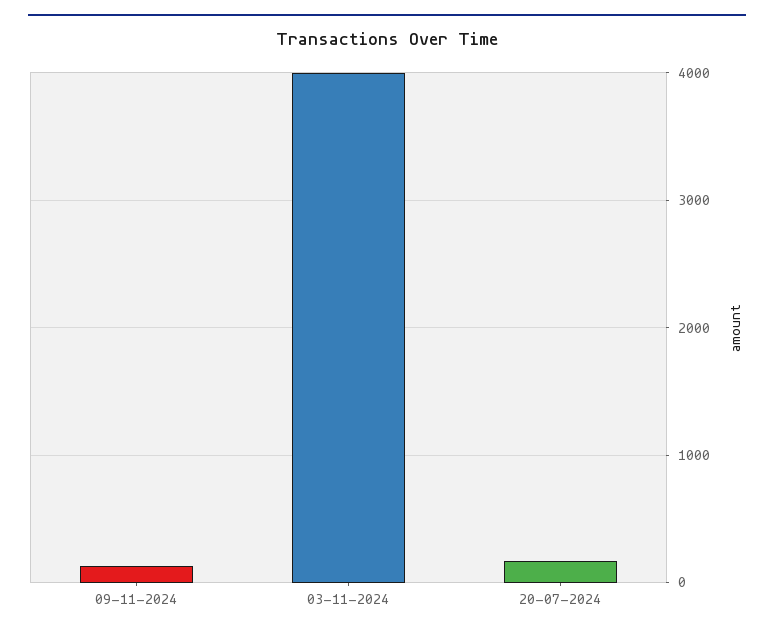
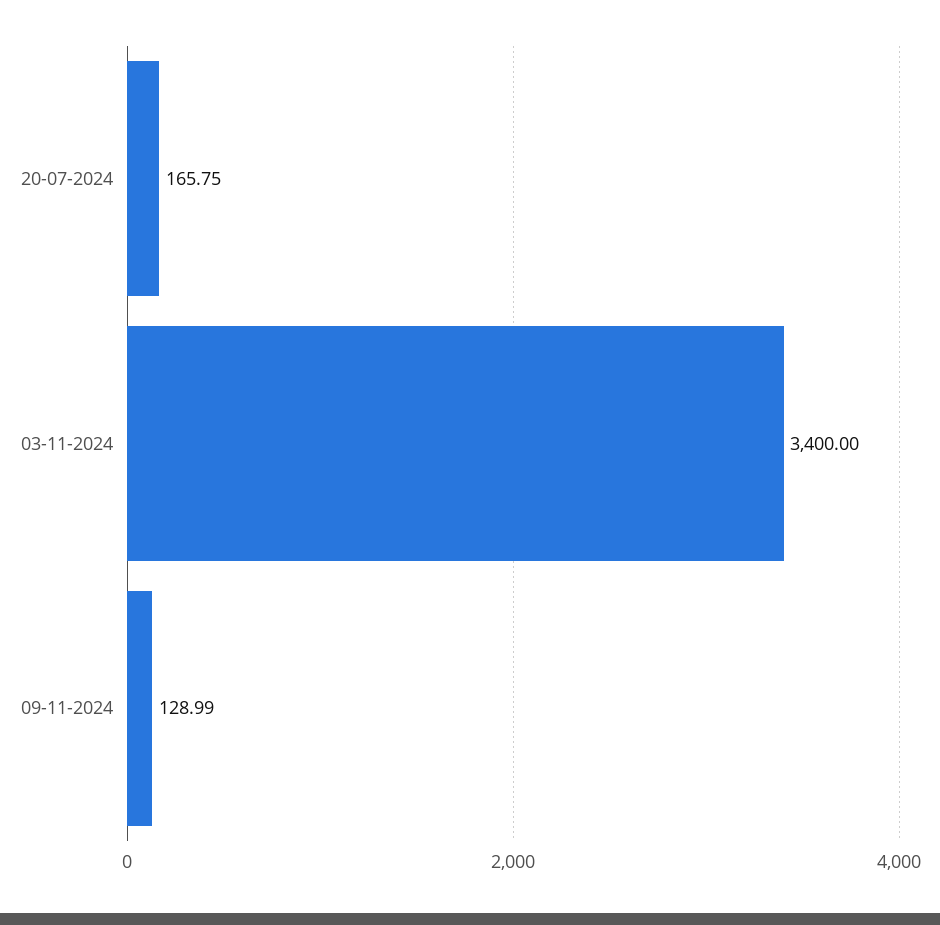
03-11-2024: 4000 -> 3400

